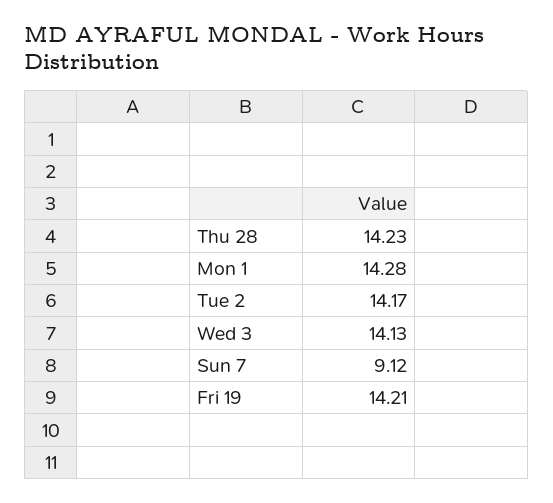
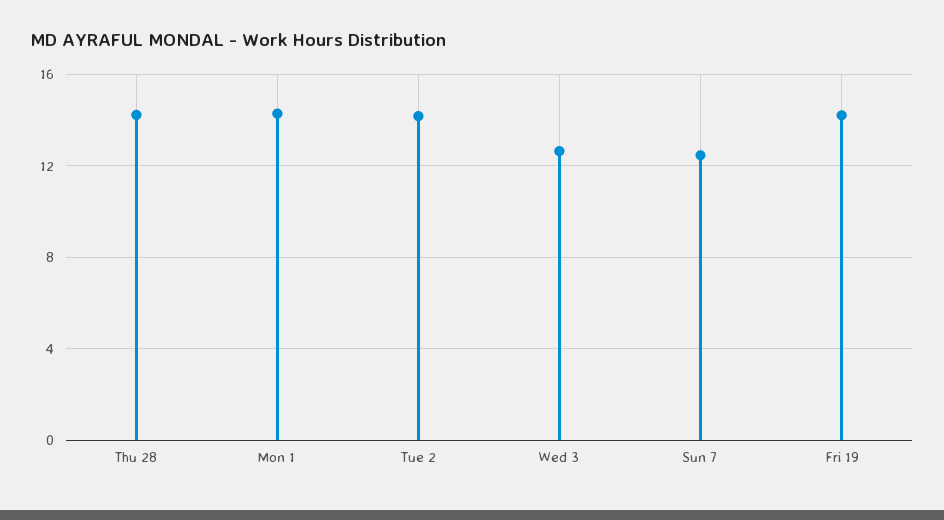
Wed 3: 14.13 -> 12.5
Sun 7: 9.12 -> 12.5

